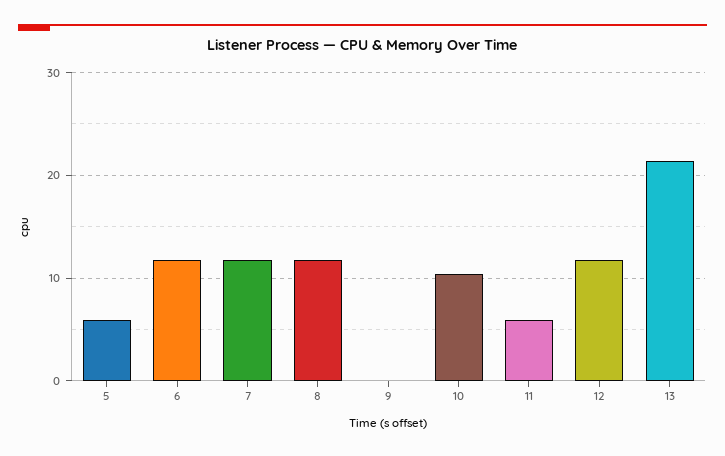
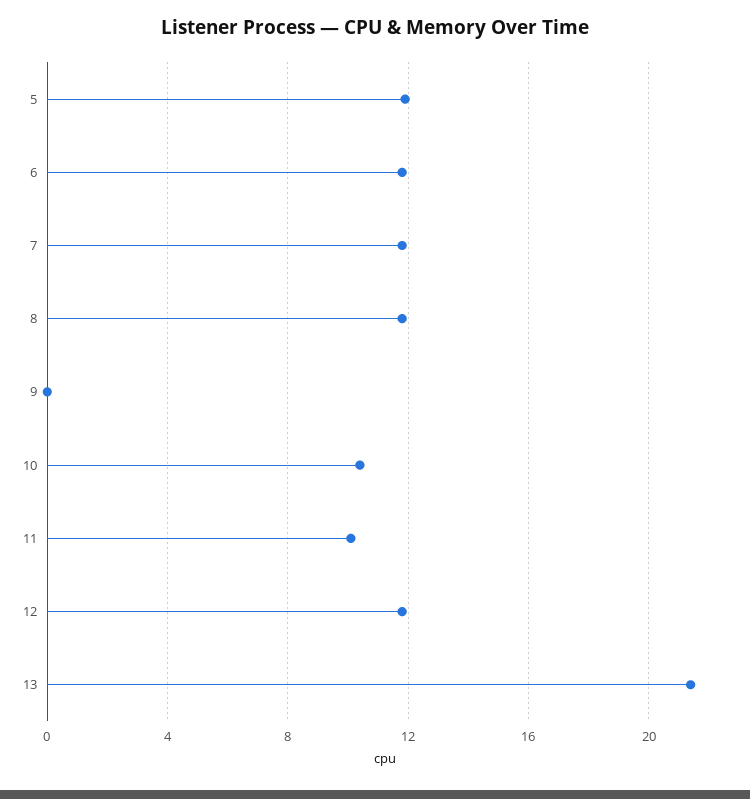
5: 6 -> 12
11: 6 -> 10

